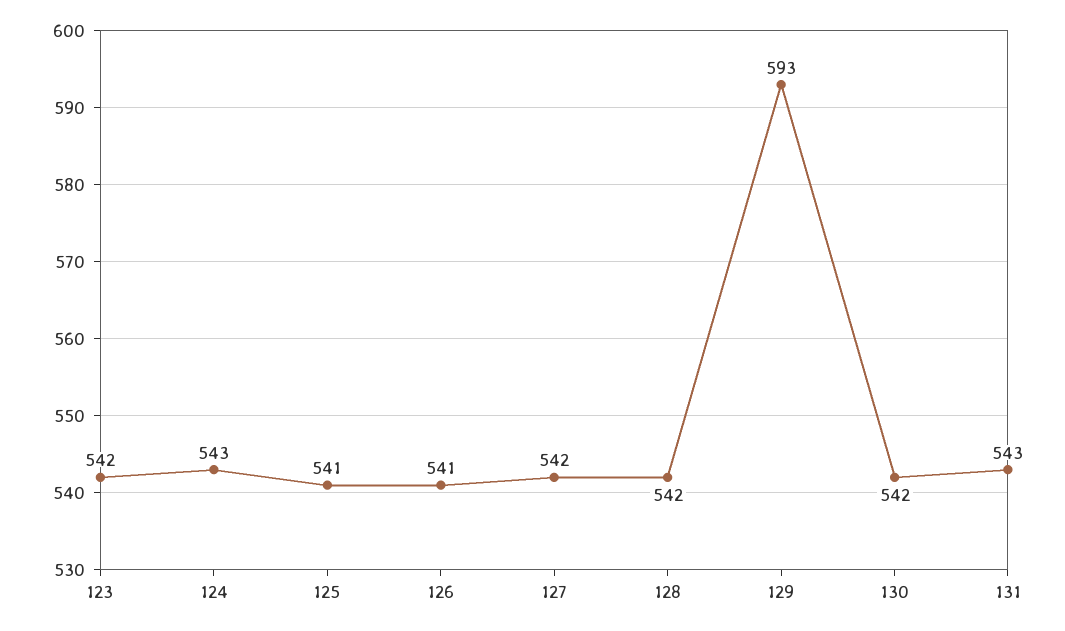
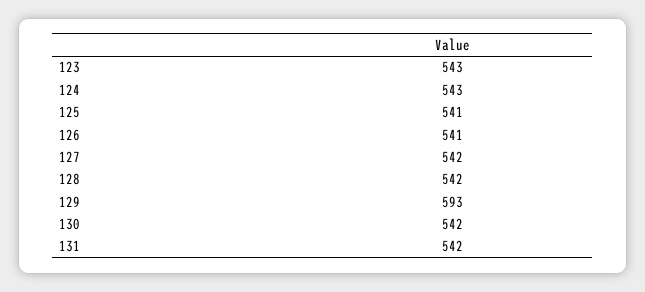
123: 542 -> 543
131: 543 -> 542

